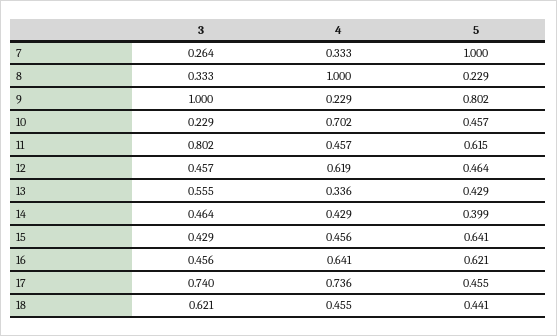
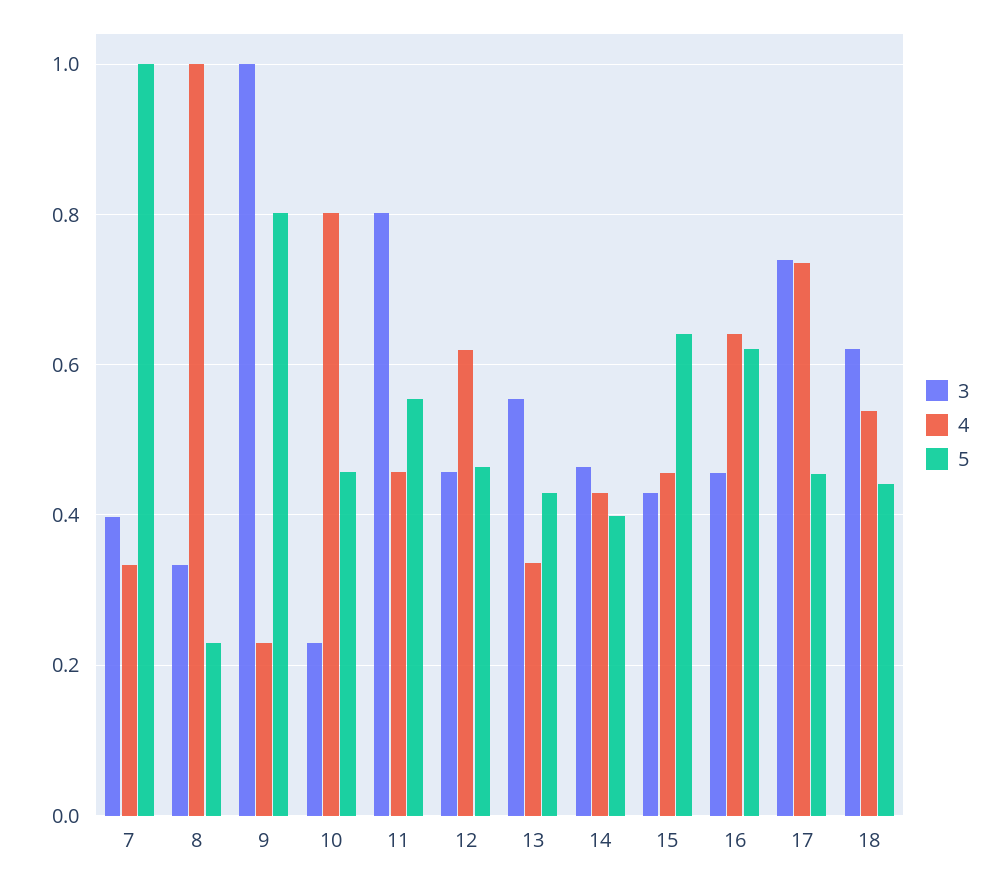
3, 7: 0.264 -> 0.4
4, 10: 0.702 -> 0.8
5, 11: 0.615 -> 0.56
4, 18: 0.455 -> 0.54

